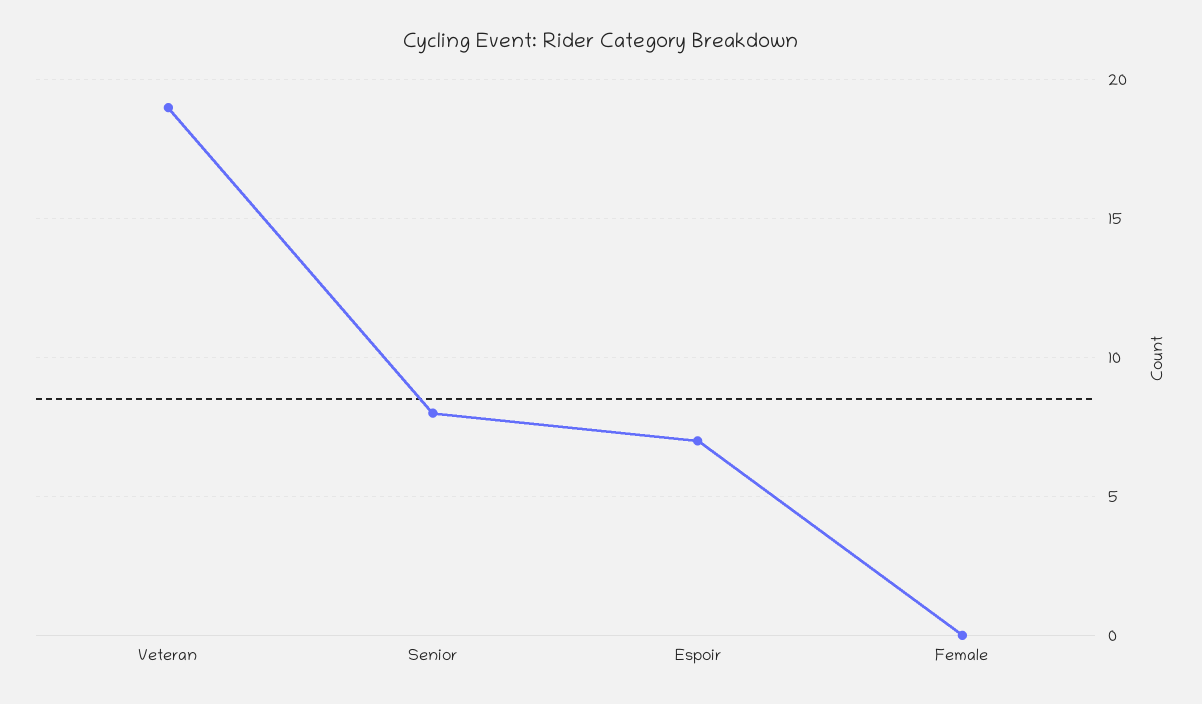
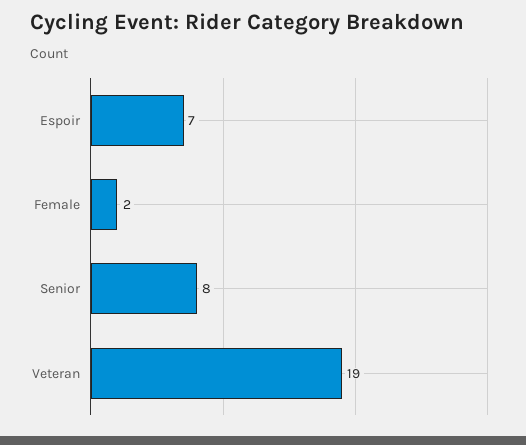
Female: 0 -> 2

